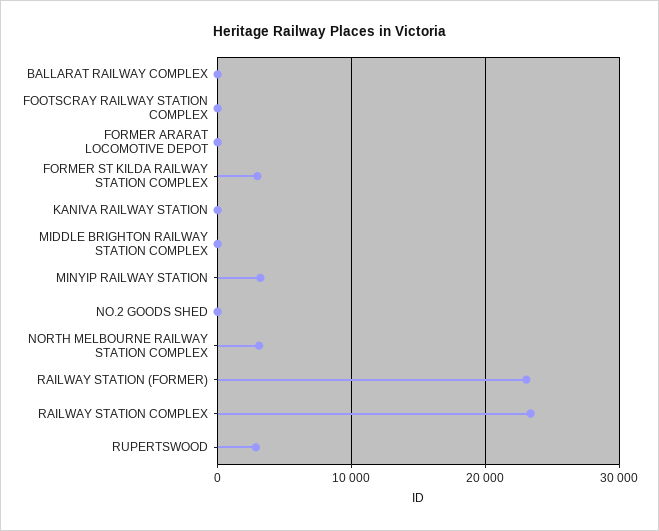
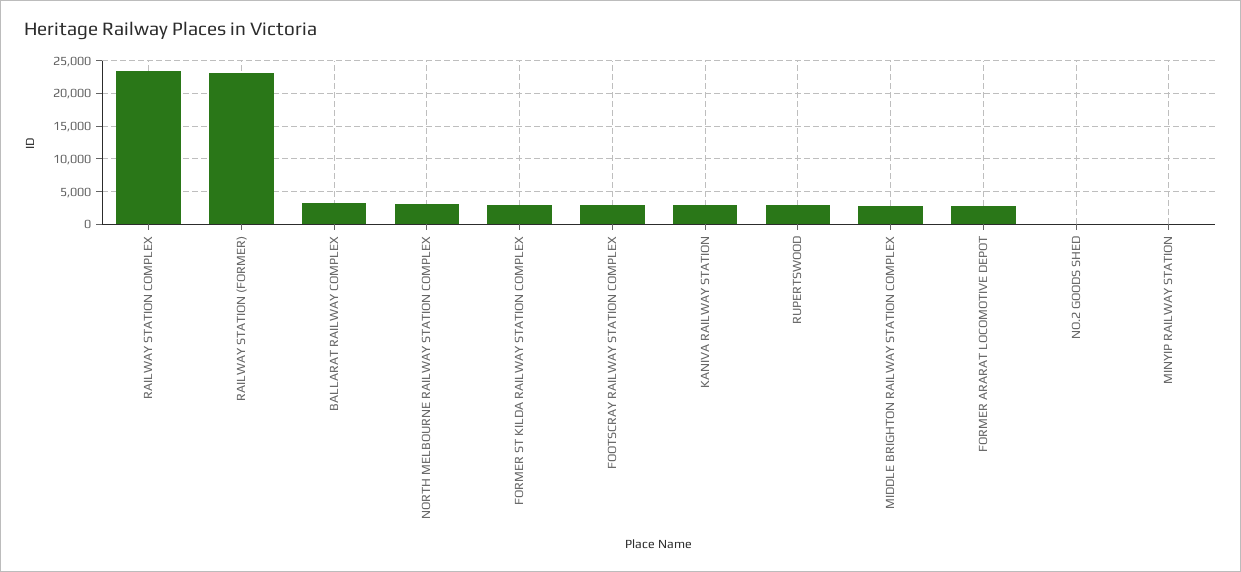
BALLARAT RAILWAY COMPLEX: 0 -> 3000
FOOTSCRAY RAILWAY STATION COMPLEX: 0 -> 3000
FORMER ARARAT LOCOMOTIVE DEPOT: 0 -> 3000
KANIVA RAILWAY STATION: 0 -> 3000
MIDDLE BRIGHTON RAILWAY STATION COMPLEX: 0 -> 3000
MINYIP RAILWAY STATION: 3000 -> 0

